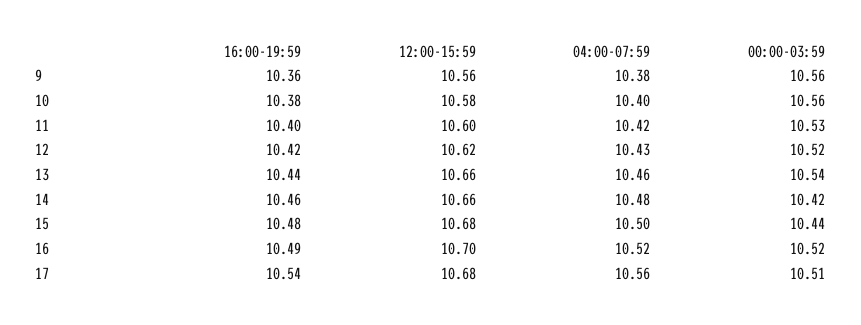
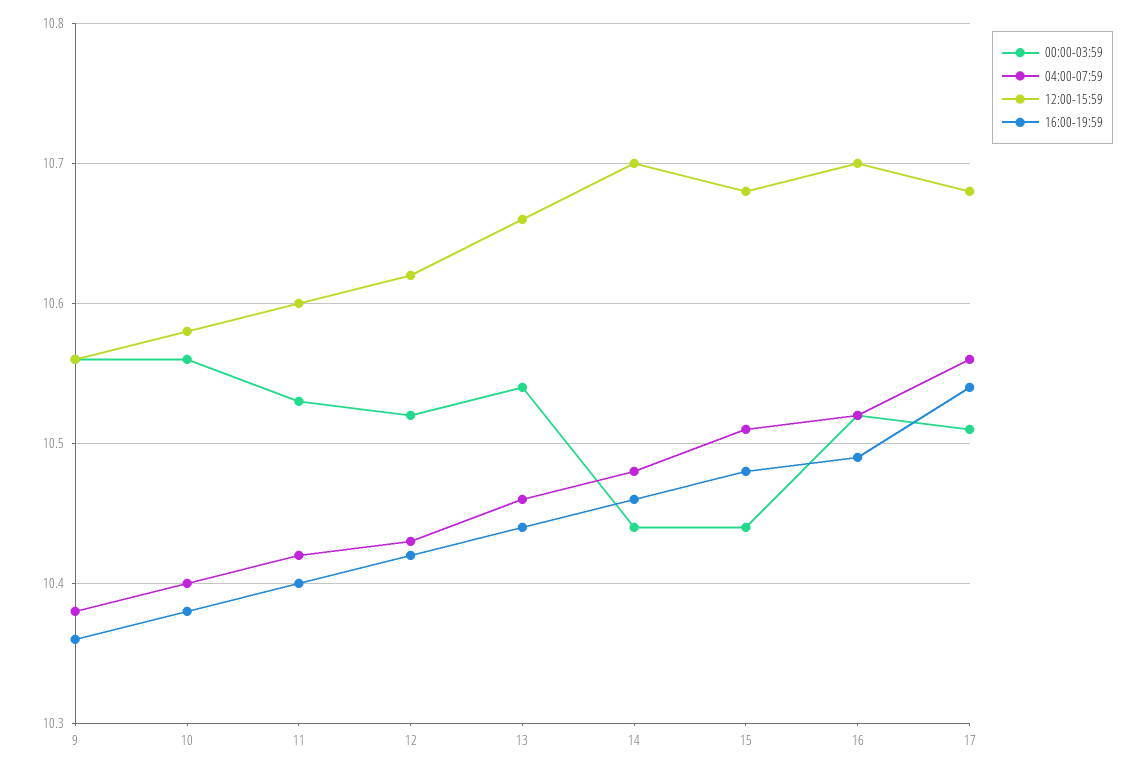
12:00-15:59, 14: 10.66 -> 10.7
00:00-03:59, 14: 10.42 -> 10.44
04:00-07:59, 15: 10.5 -> 10.51

